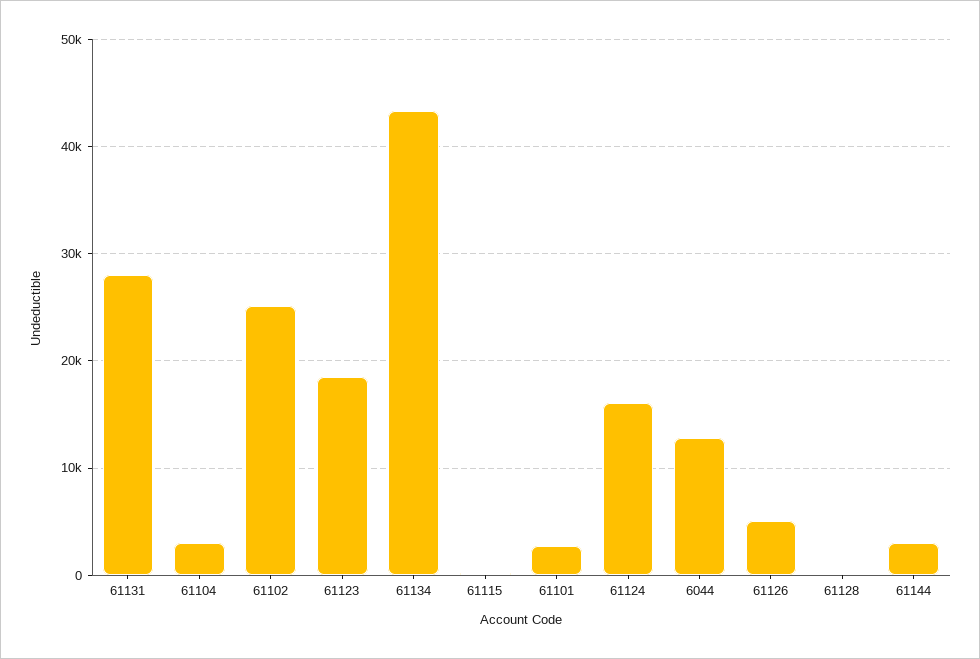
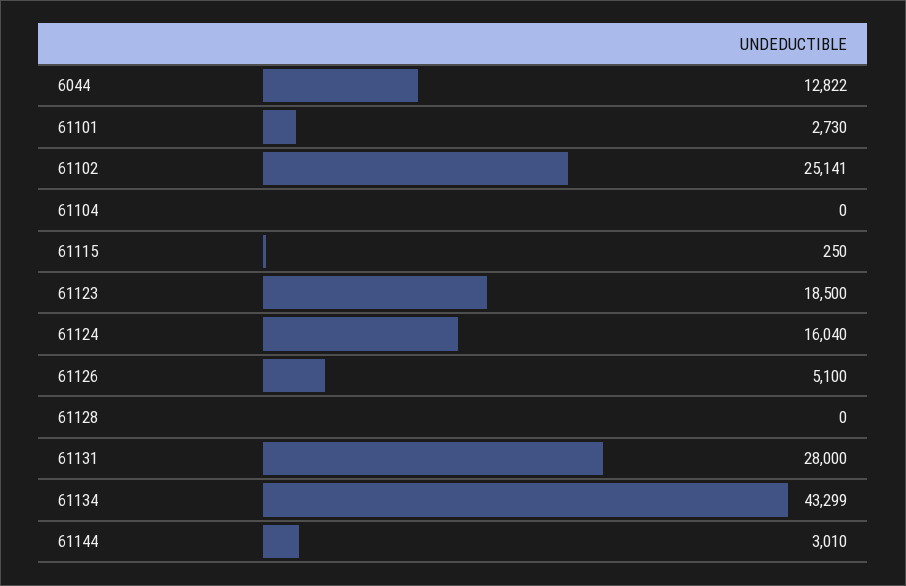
61104: 3000 -> 0

